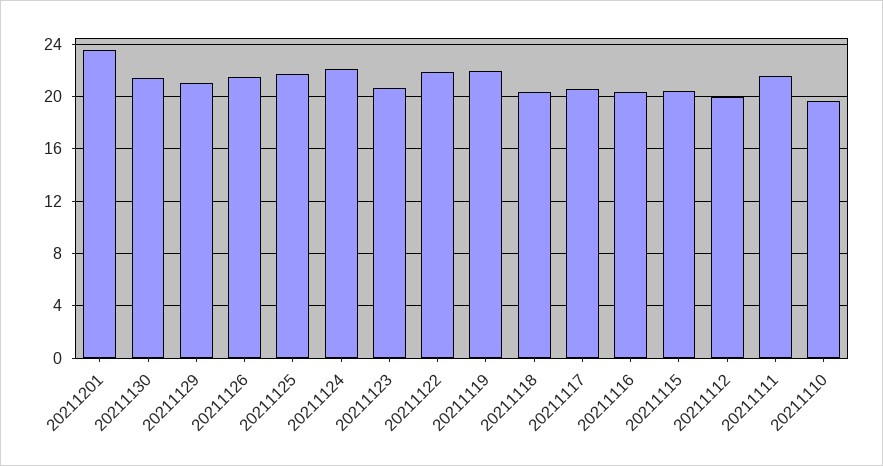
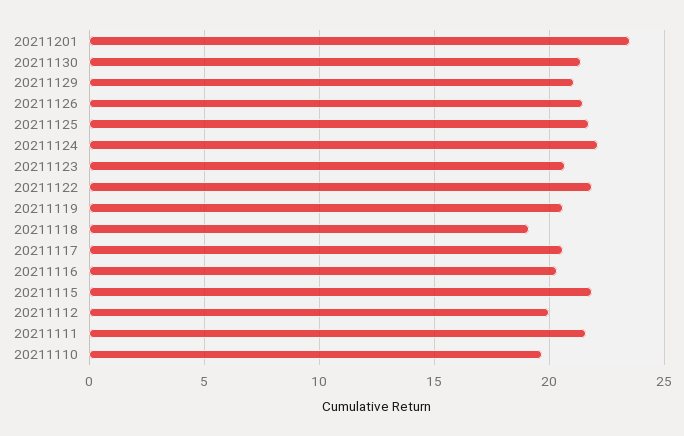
20211119: 22 -> 20.5
20211118: 20.5 -> 19
20211115: 20.5 -> 22

